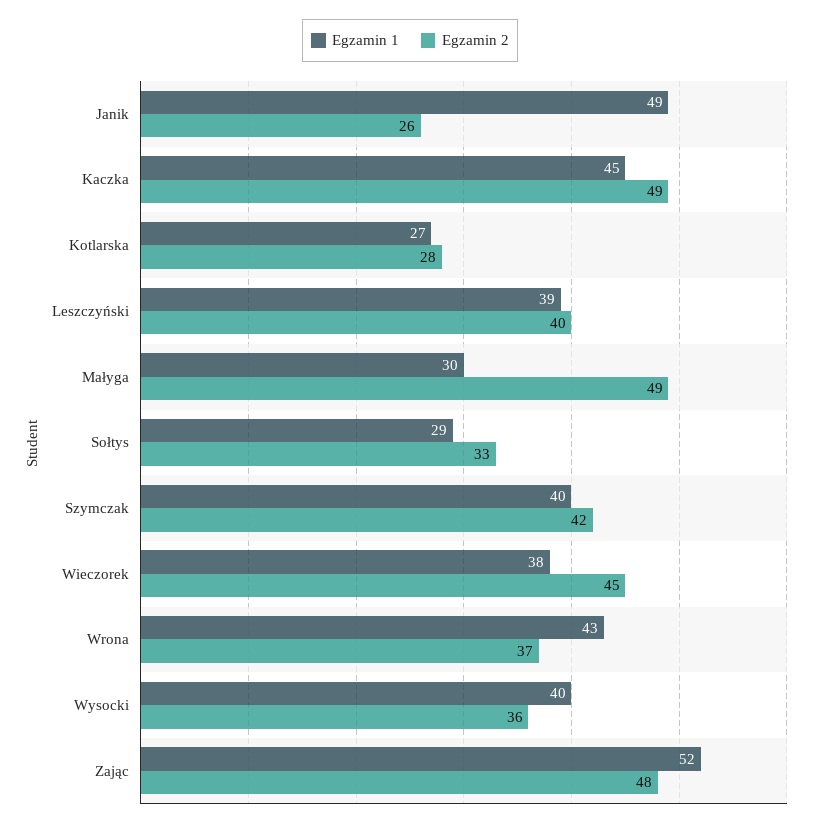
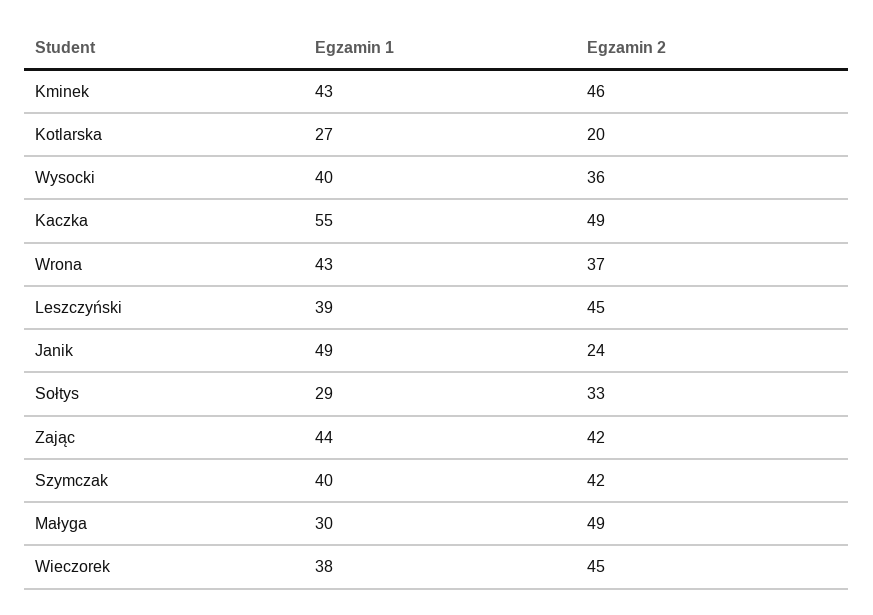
Egzamin 2, Janik: 26 -> 24
Egzamin 1, Kaczka: 45 -> 55
Egzamin 2, Kotlarska: 28 -> 20
Egzamin 2, Leszczyński: 40 -> 45
Egzamin 1, Zając: 52 -> 44
Egzamin 2, Zając: 48 -> 42
Egzamin 1, Kminek: none -> 43
Egzamin 2, Kminek: none -> 46

